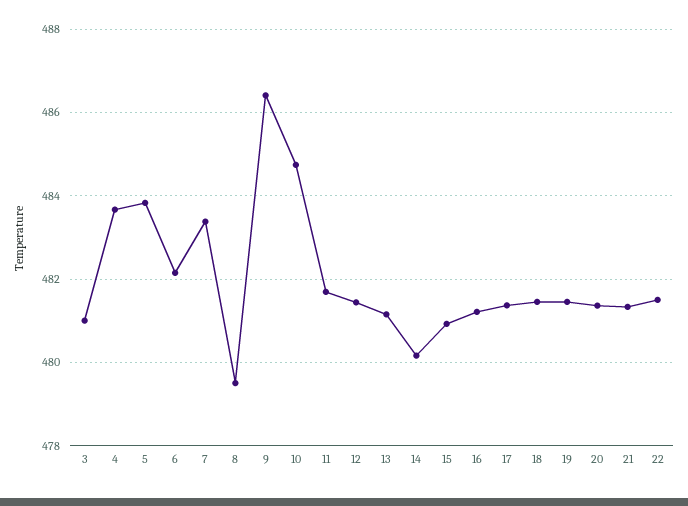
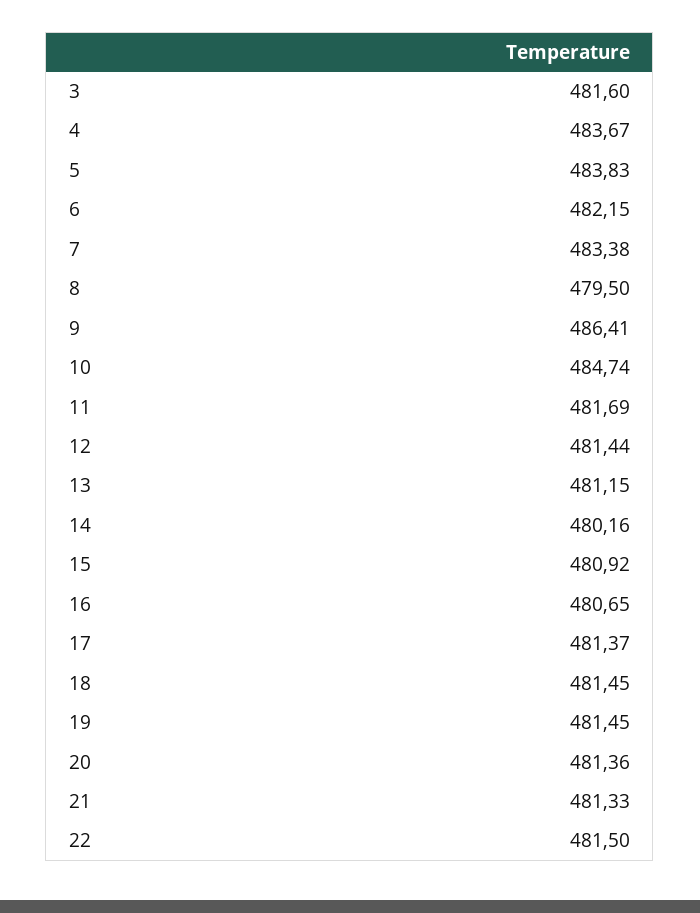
3: 481 -> 481.6
16: 481.2 -> 480.65

